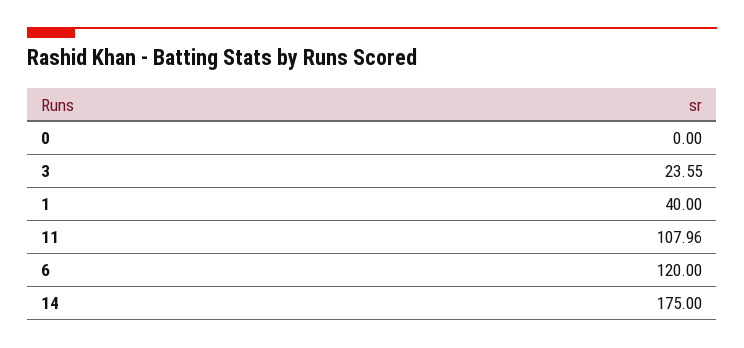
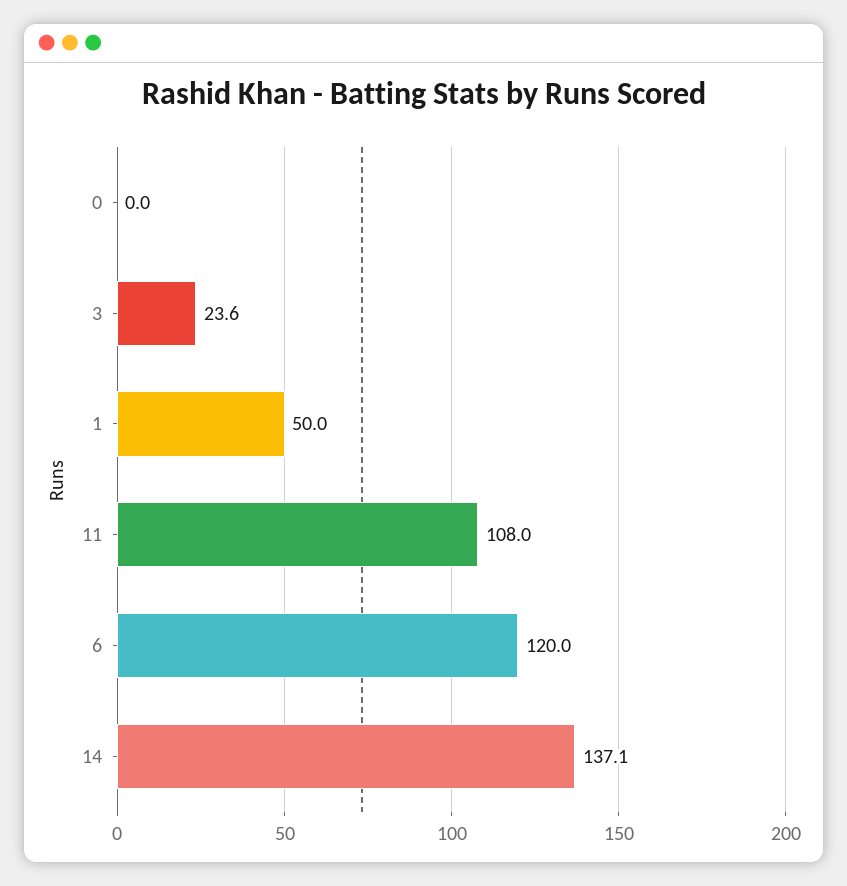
1: 40 -> 50
14: 175 -> 137.1

